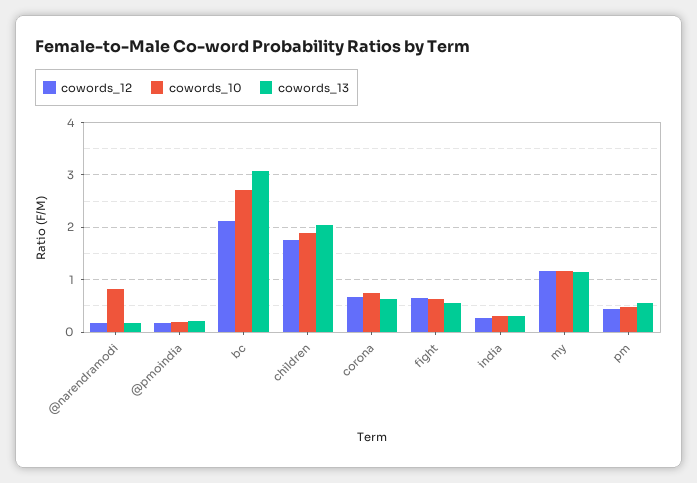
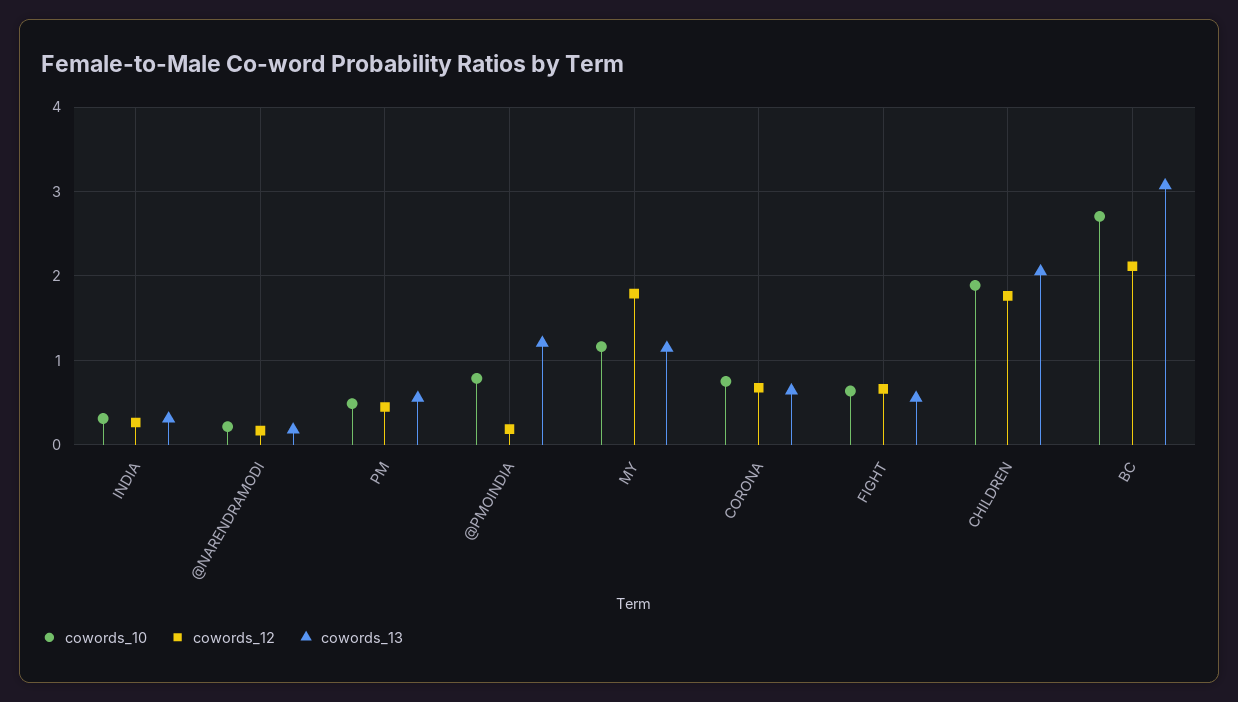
cowords_10, @narendramodi: 0.8 -> 0.2
cowords_10, @pmoindia: 0.2 -> 0.8
cowords_13, @pmoindia: 0.2 -> 1.2
cowords_12, my: 1.2 -> 1.8

